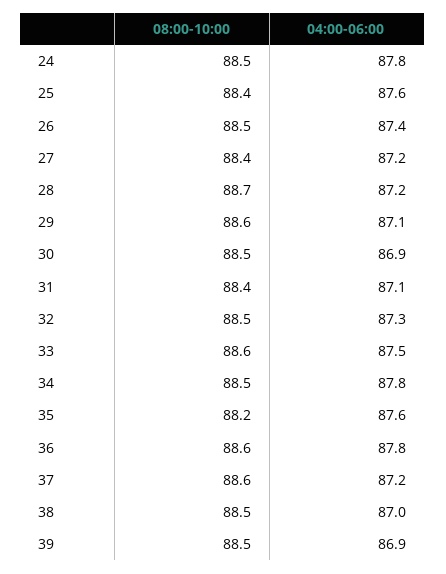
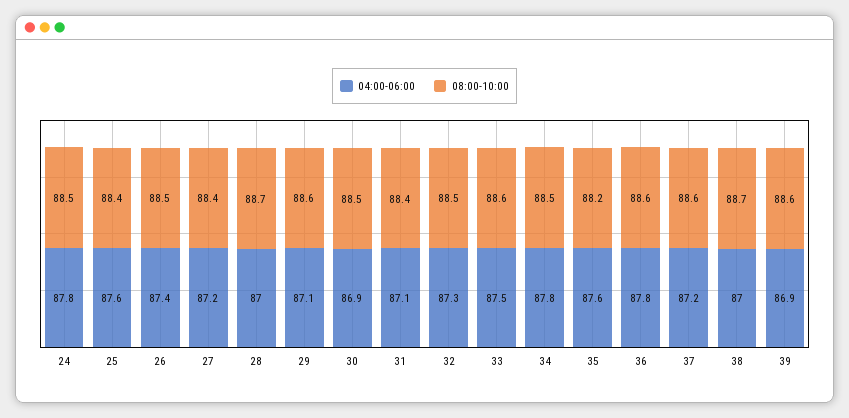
04:00-06:00, 28: 87.2 -> 87
08:00-10:00, 38: 88.5 -> 88.7
08:00-10:00, 39: 88.5 -> 88.6

